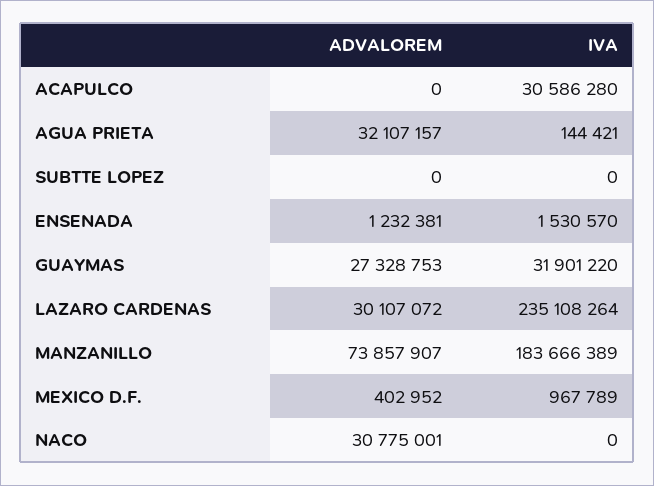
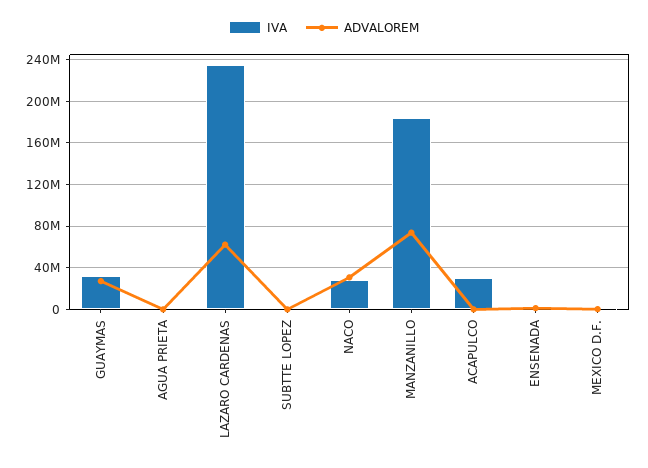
ADVALOREM, AGUA PRIETA: 32107157 -> 0
ADVALOREM, LAZARO CARDENAS: 30107072 -> 60000000
IVA, NACO: 0 -> 30000000

